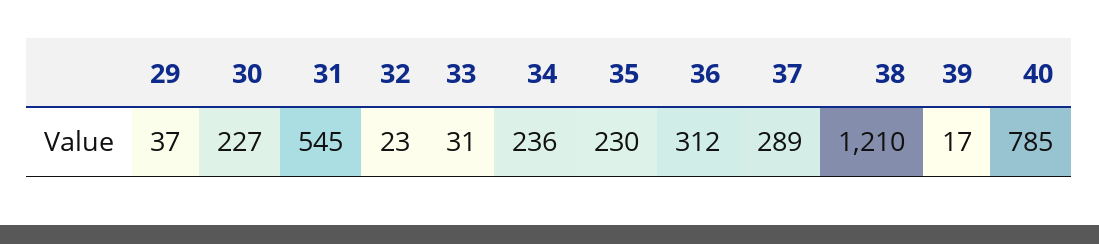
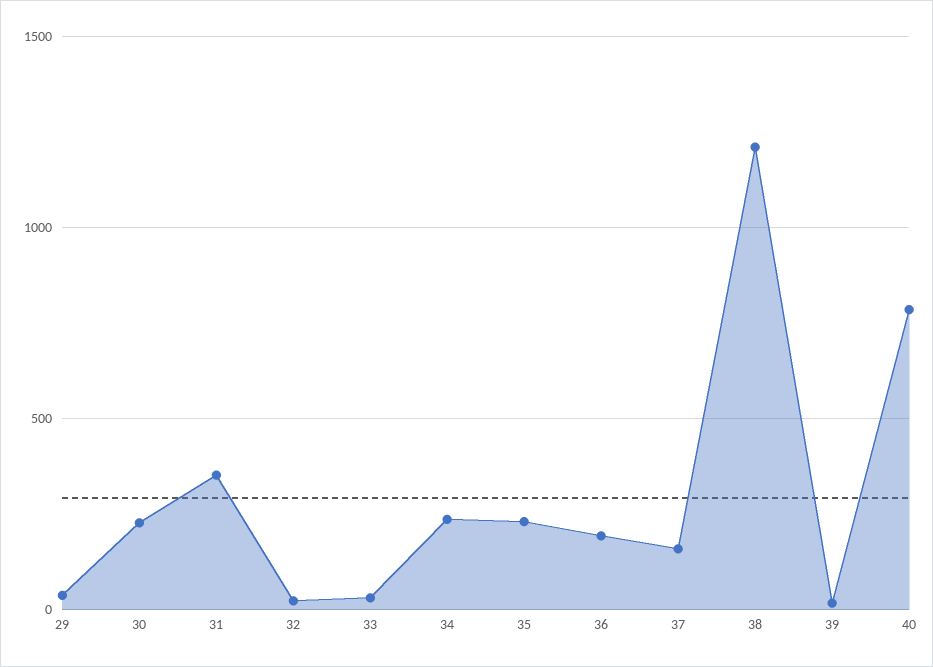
31: 545 -> 350
36: 312 -> 200
37: 289 -> 150

